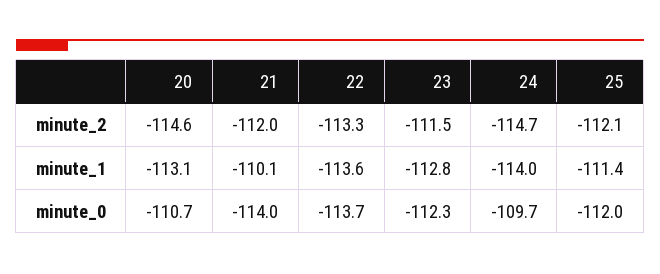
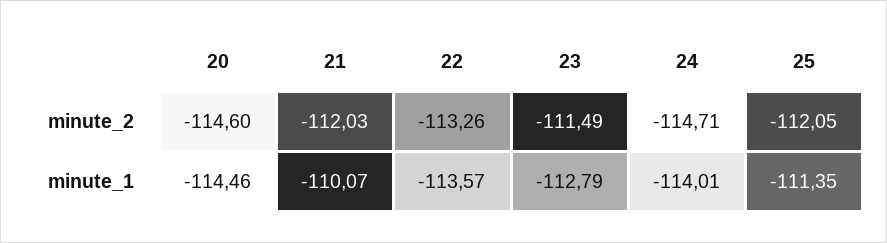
20, minute_1: -113.1 -> -114.46
20, minute_0: -110.7 -> none
21, minute_0: -114 -> none
22, minute_0: -113.7 -> none
23, minute_0: -112.3 -> none
24, minute_0: -109.7 -> none
25, minute_0: -112 -> none

